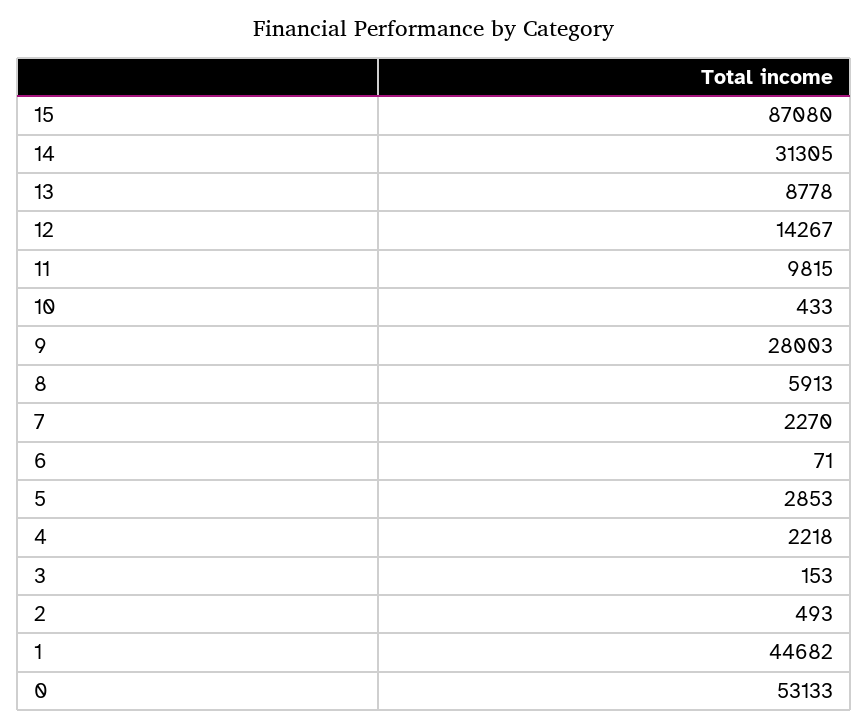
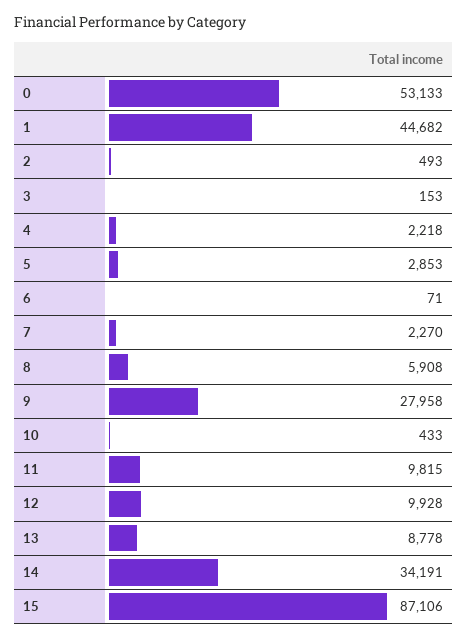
15: 87080 -> 87106
14: 31305 -> 34191
12: 14267 -> 9928
9: 28003 -> 27958
8: 5913 -> 5908

